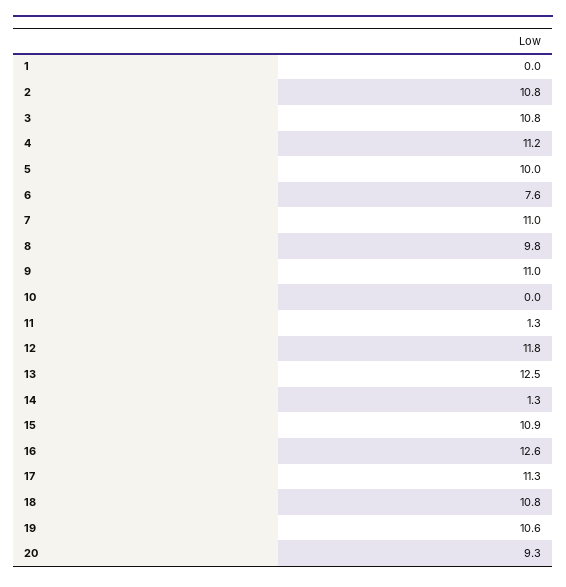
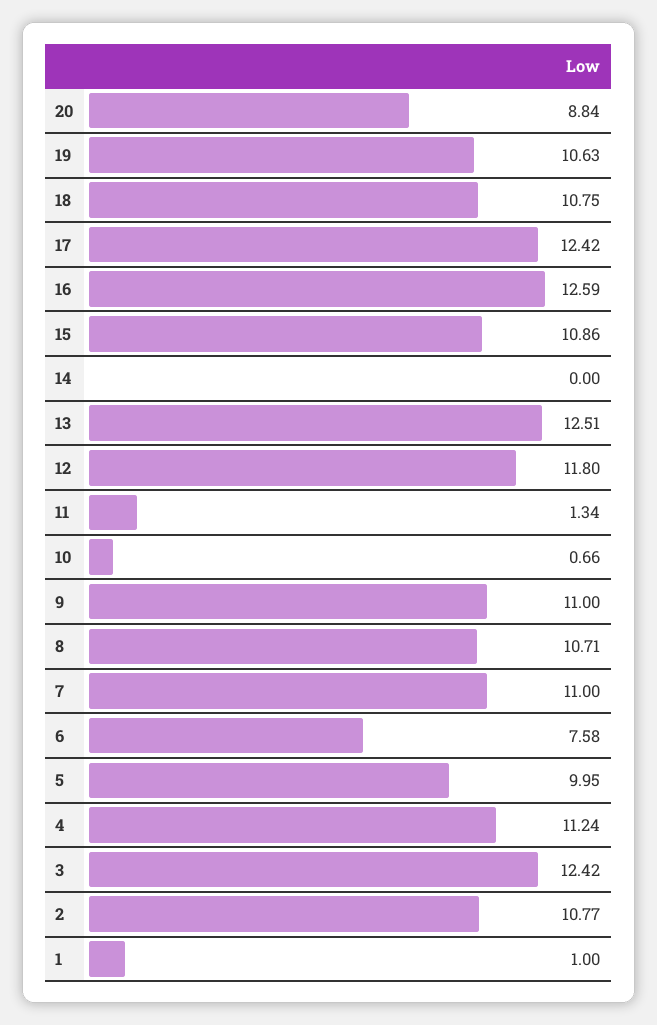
1: 0 -> 1
3: 10.8 -> 12.42
8: 9.8 -> 10.71
10: 0 -> 0.66
14: 1.3 -> 0
17: 11.3 -> 12.42
20: 9.3 -> 8.84

